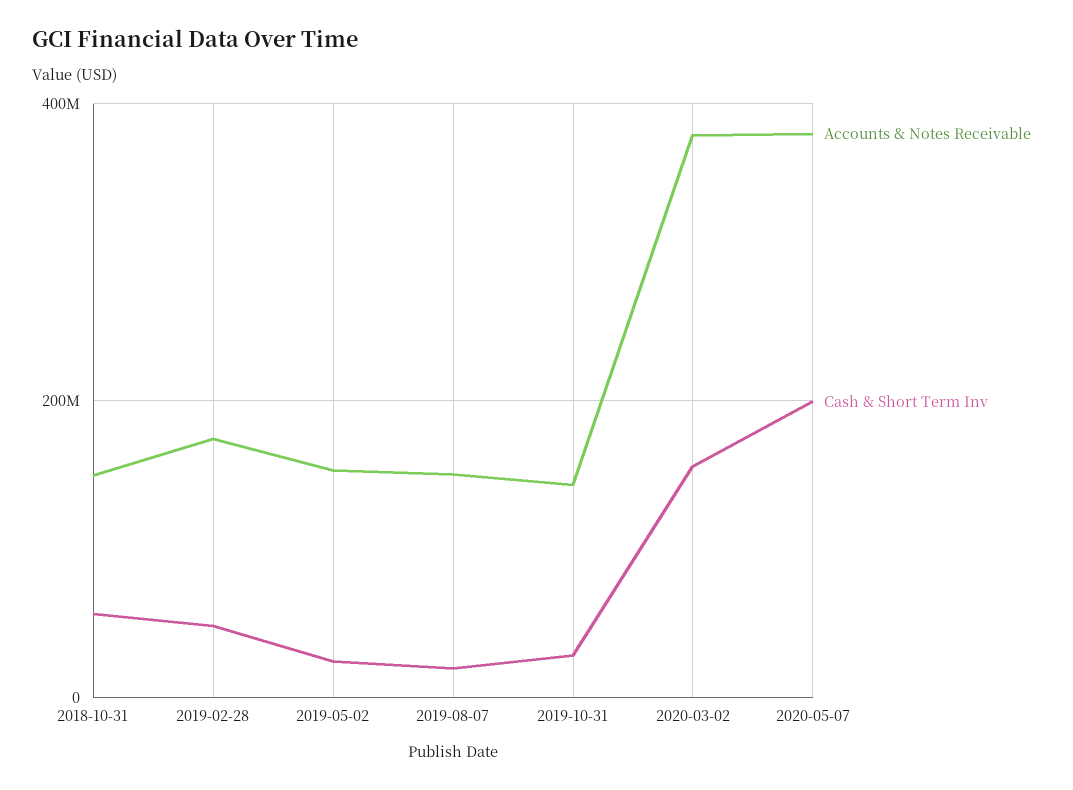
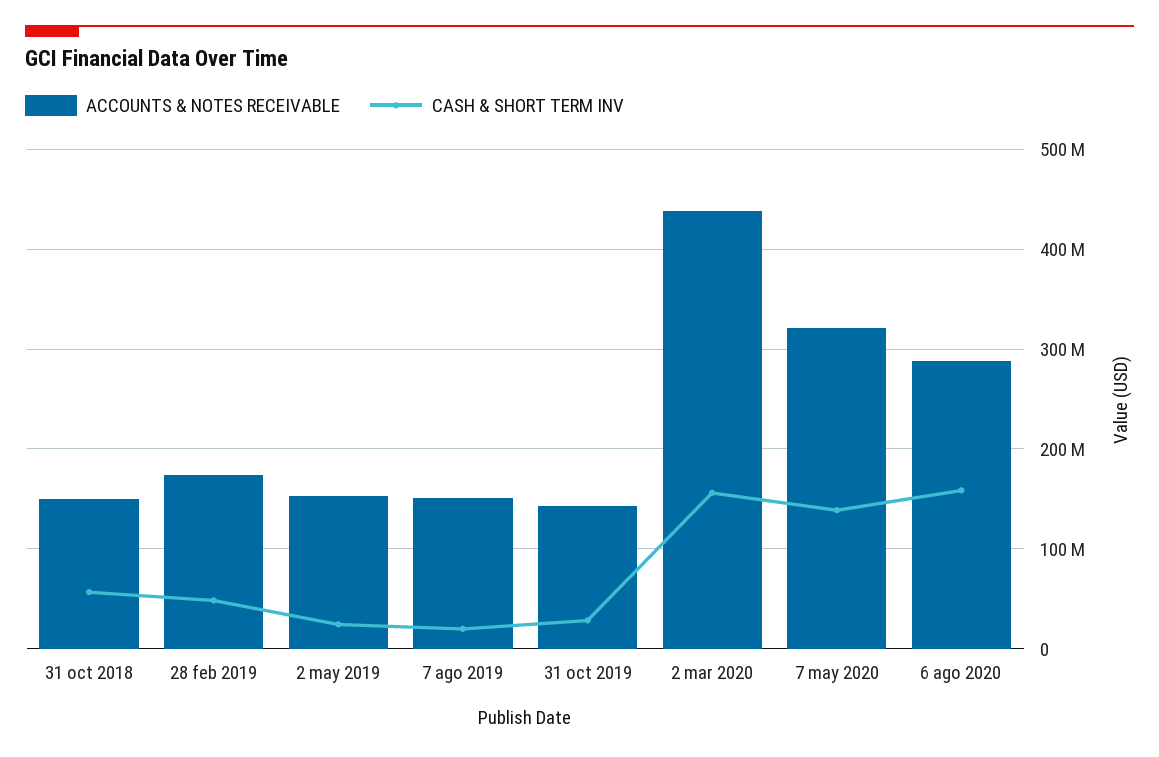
Accounts & Notes Receivable, 2020-03-02: 380000000 -> 440000000
Accounts & Notes Receivable, 2020-05-07: 380000000 -> 320000000
Cash & Short Term Inv, 2020-05-07: 200000000 -> 140000000
Accounts & Notes Receivable, 6 ago 2020: none -> 290000000
Cash & Short Term Inv, 6 ago 2020: none -> 160000000

